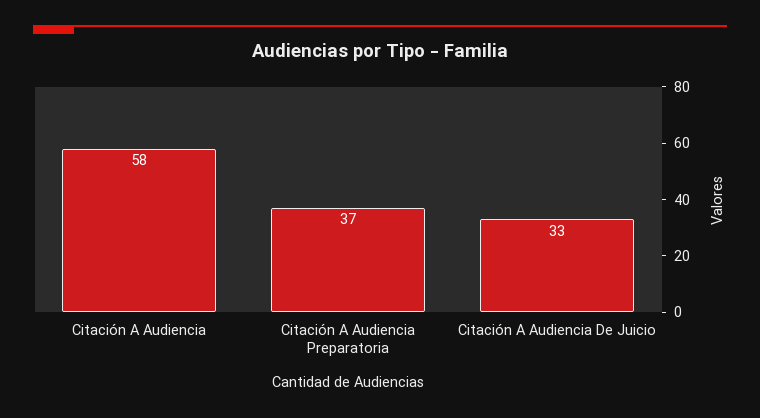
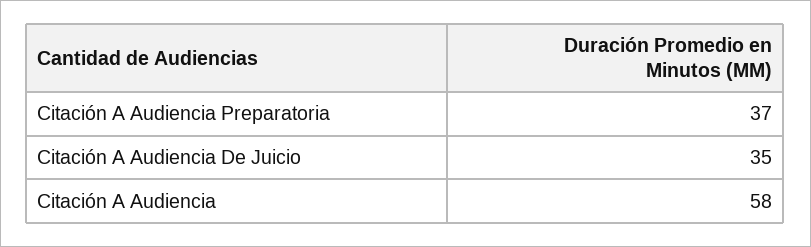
Citación A Audiencia De Juicio: 33 -> 35

